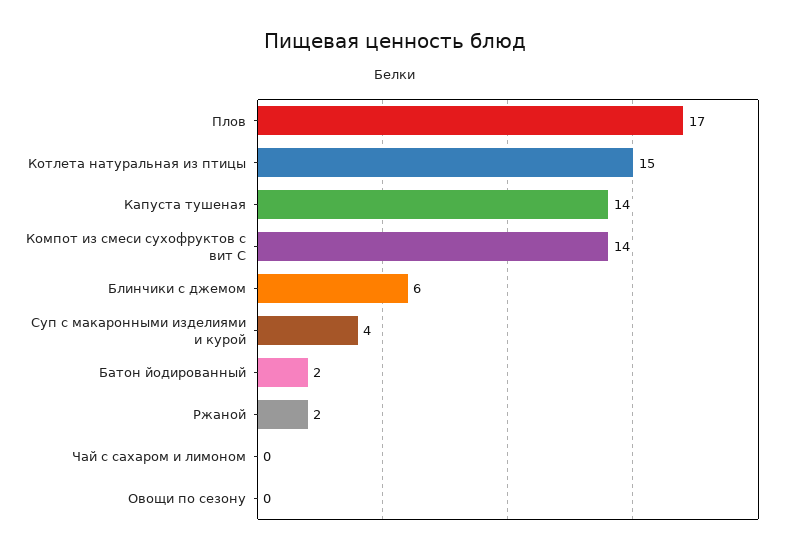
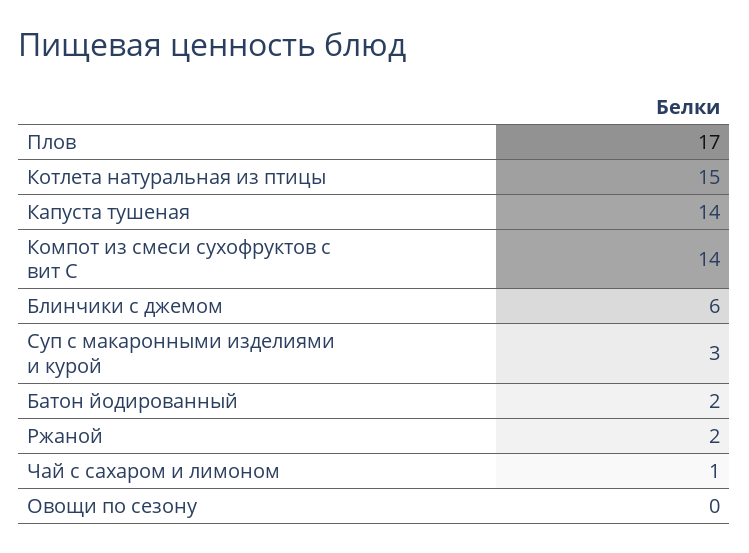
Суп с макаронными изделиями и курой: 4 -> 3
Чай с сахаром и лимоном: 0 -> 1

